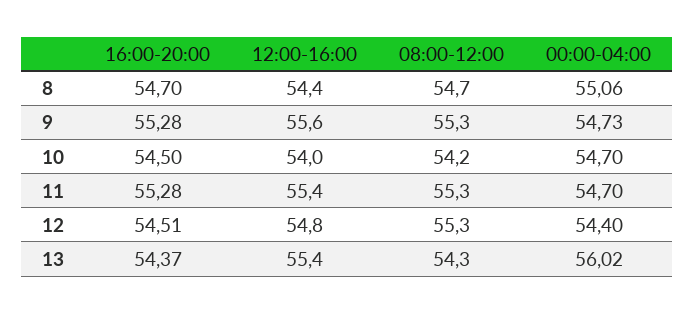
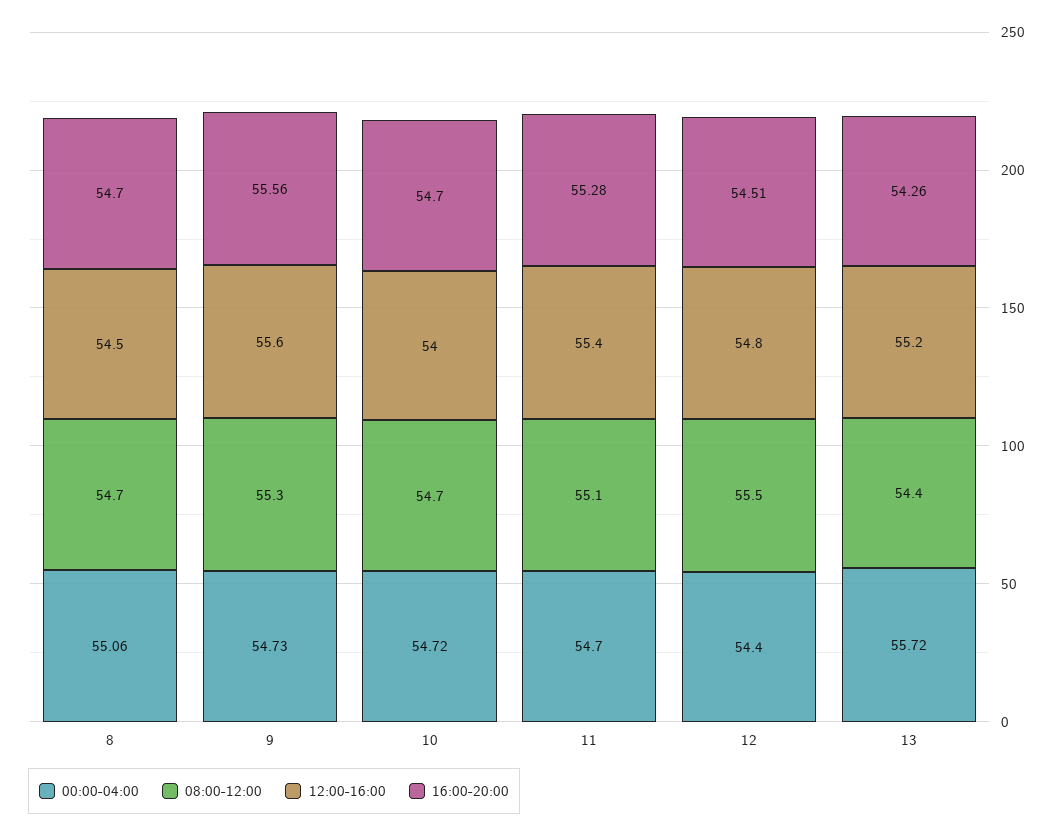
12:00-16:00, 8: 54.4 -> 54.5
16:00-20:00, 9: 55.28 -> 55.56
16:00-20:00, 10: 54.5 -> 54.7
08:00-12:00, 10: 54.2 -> 54.7
00:00-04:00, 10: 54.7 -> 54.72
08:00-12:00, 11: 55.3 -> 55.1
08:00-12:00, 12: 55.3 -> 55.5
16:00-20:00, 13: 54.37 -> 54.26
12:00-16:00, 13: 55.4 -> 55.2
08:00-12:00, 13: 54.3 -> 54.4
00:00-04:00, 13: 56.02 -> 55.72

